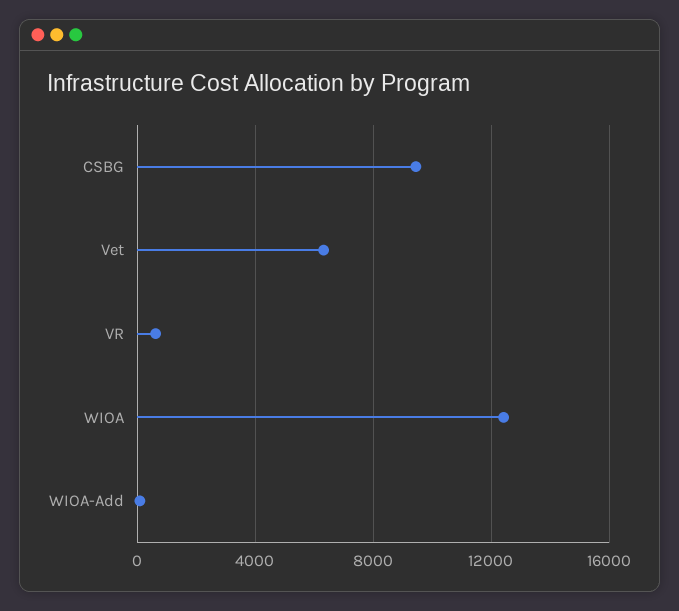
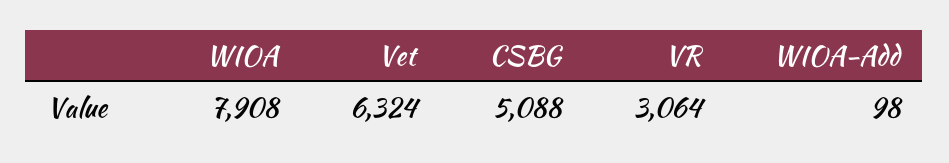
CSBG: 9500 -> 5088
VR: 500 -> 3064
WIOA: 12500 -> 7908

